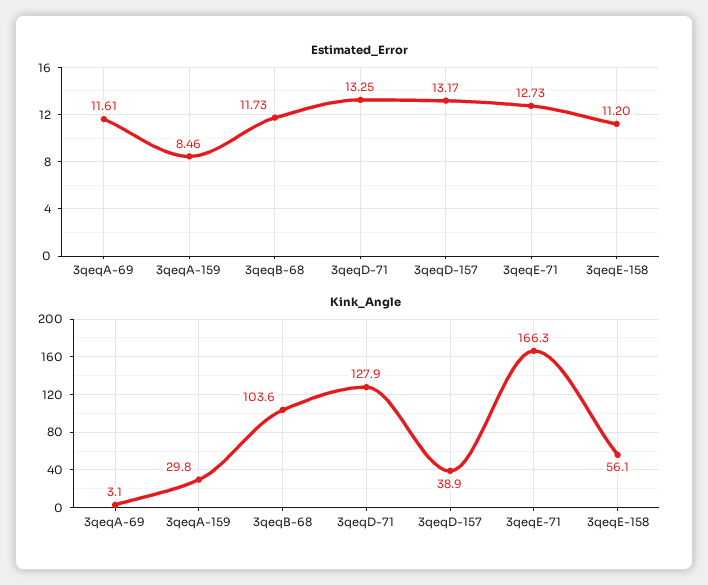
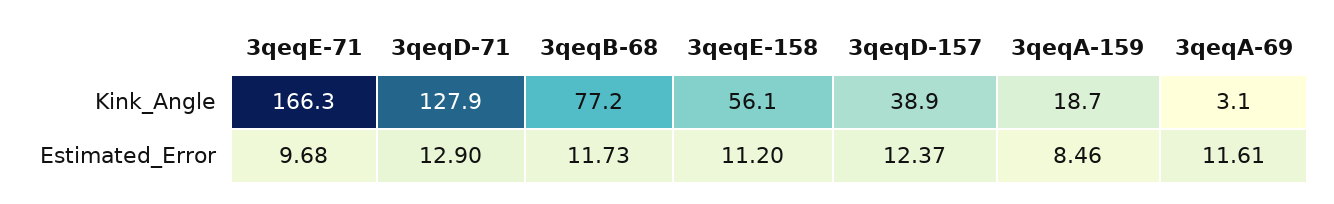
Estimated_Error, 3qeqD-71: 13.25 -> 12.9
Estimated_Error, 3qeqD-157: 13.17 -> 12.37
Estimated_Error, 3qeqE-71: 12.73 -> 9.68
Kink_Angle, 3qeqA-159: 29.8 -> 18.7
Kink_Angle, 3qeqB-68: 103.6 -> 77.2

